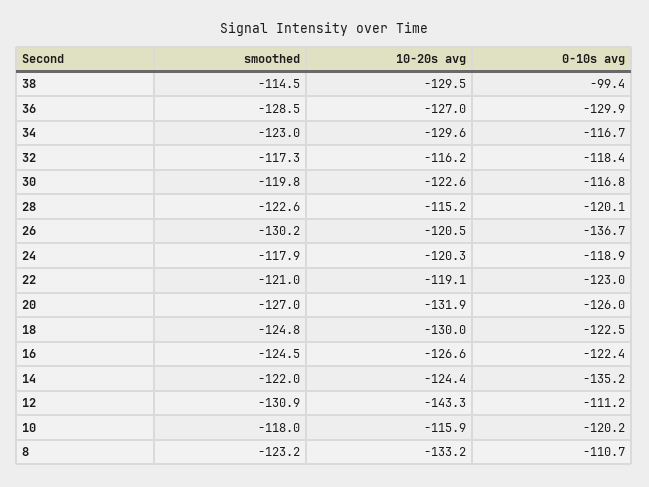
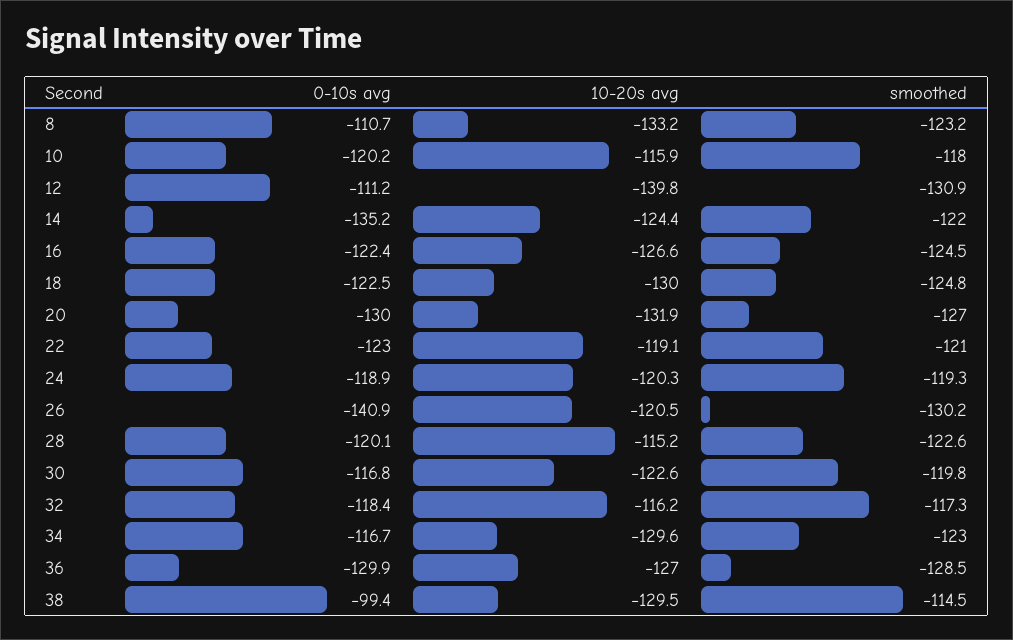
0-10s avg, 26: -136.7 -> -140.9
smoothed, 24: -117.9 -> -119.3
0-10s avg, 20: -126 -> -130
10-20s avg, 12: -143.3 -> -139.8

